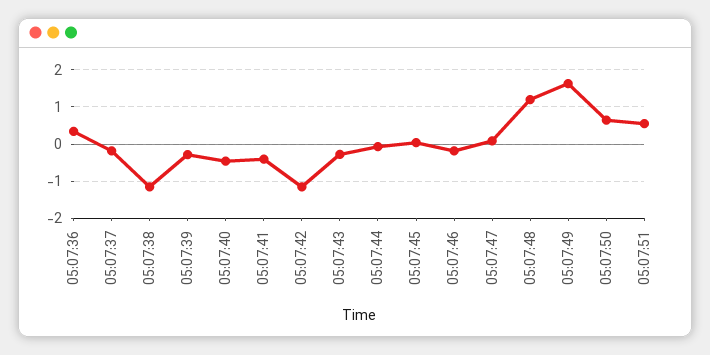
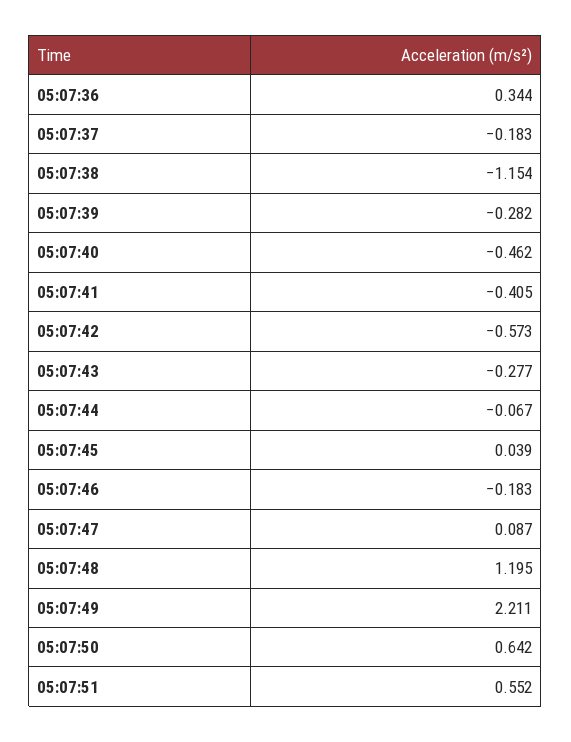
05:07:42: -1.2 -> -0.573
05:07:49: 1.6 -> 2.211

